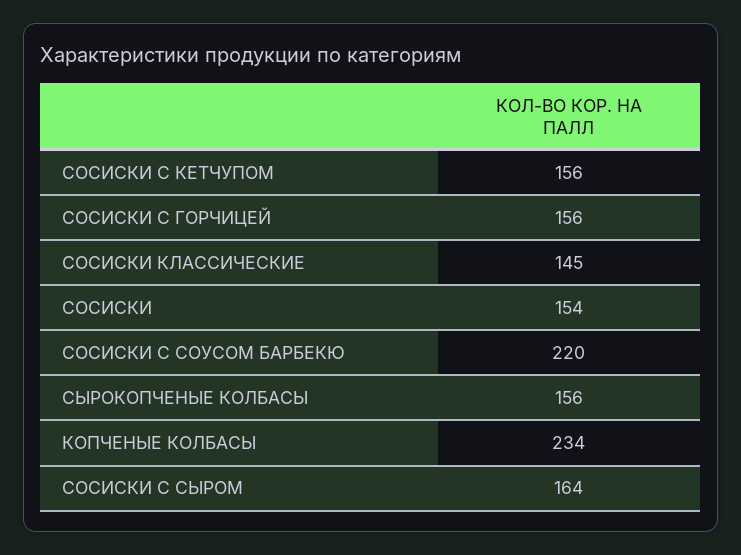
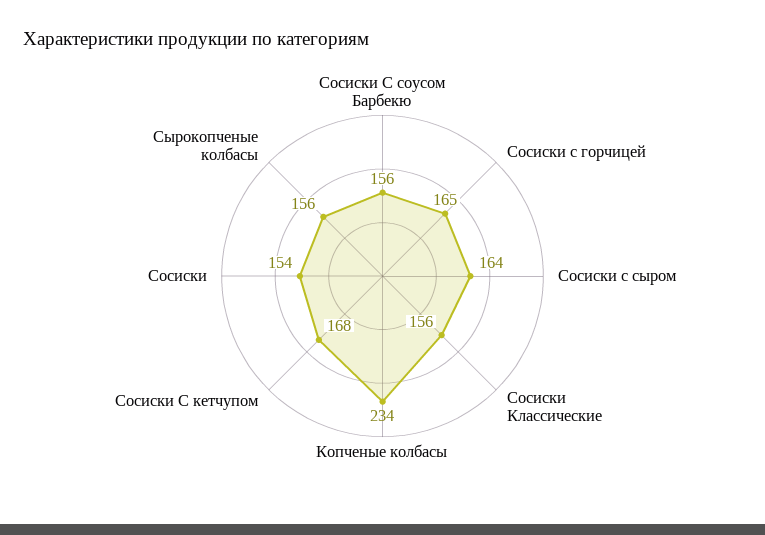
СОСИСКИ С КЕТЧУПОМ: 156 -> 168
СОСИСКИ С ГОРЧИЦЕЙ: 156 -> 165
СОСИСКИ КЛАССИЧЕСКИЕ: 145 -> 156
СОСИСКИ С СОУСОМ БАРБЕКЮ: 220 -> 156

